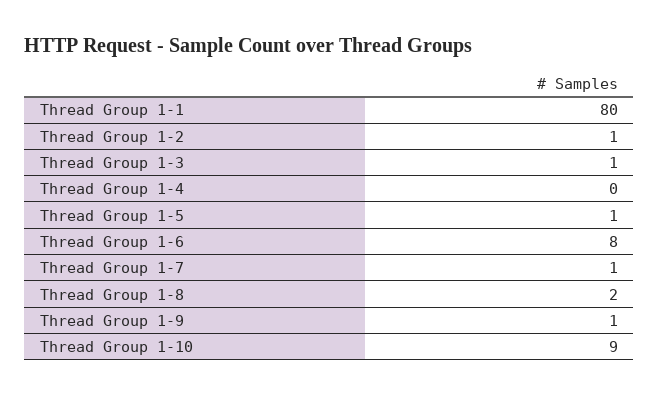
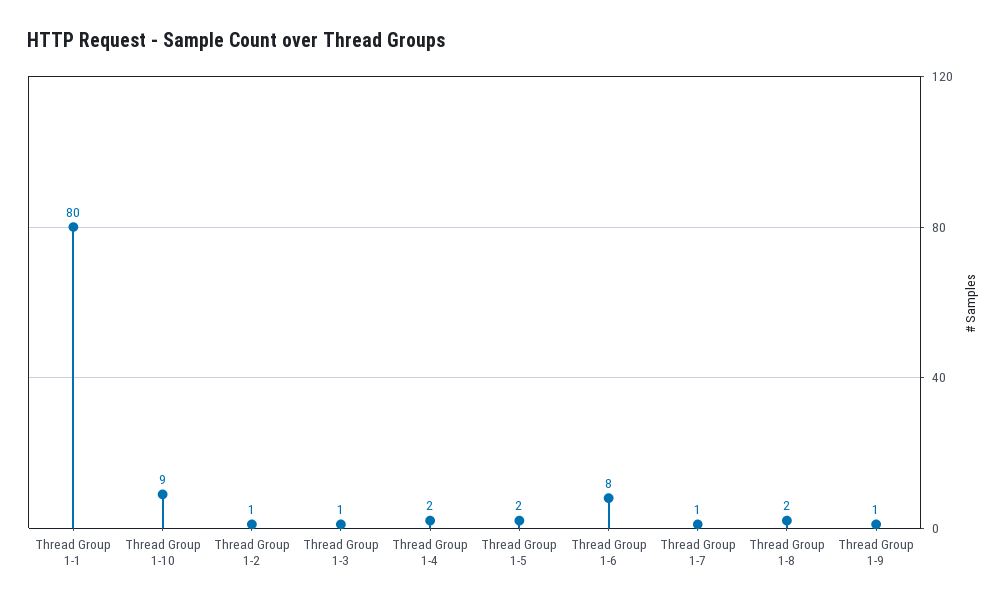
Thread Group 1-4: 0 -> 2
Thread Group 1-5: 1 -> 2

